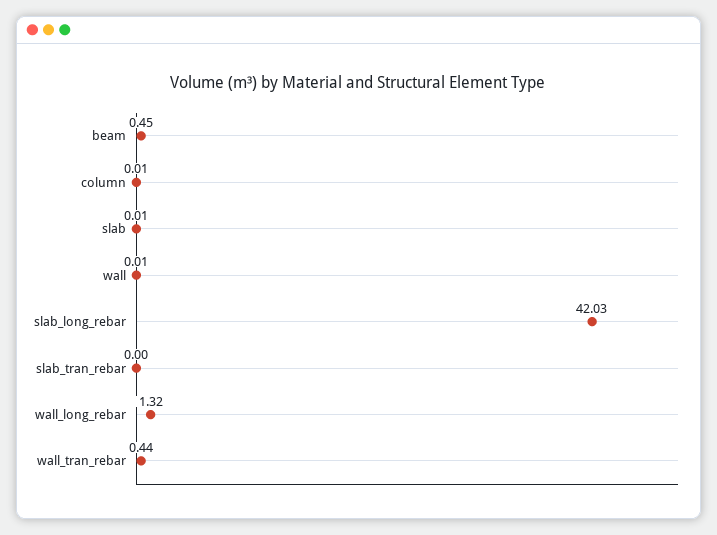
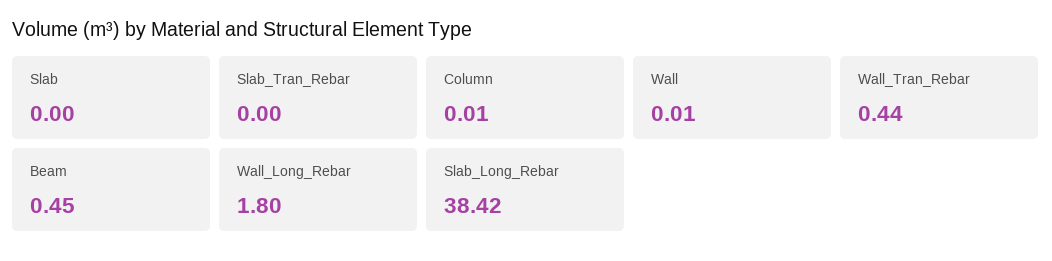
slab: 0.01 -> 0
slab_long_rebar: 42.03 -> 38.42
wall_long_rebar: 1.32 -> 1.8

